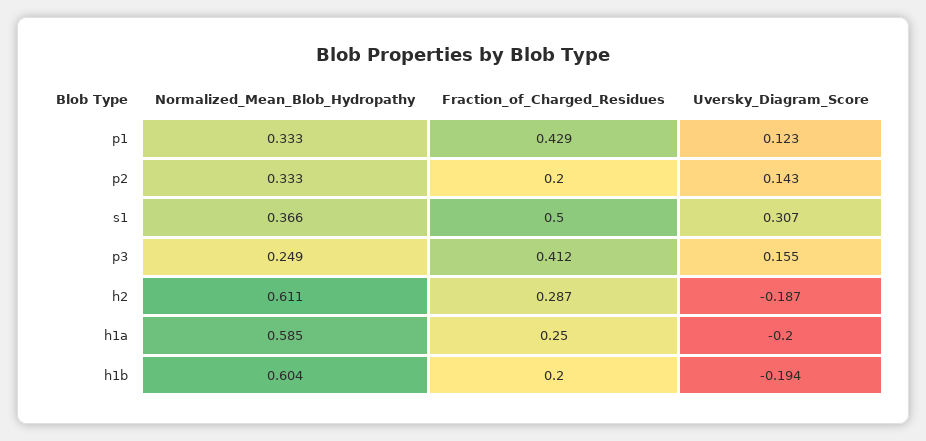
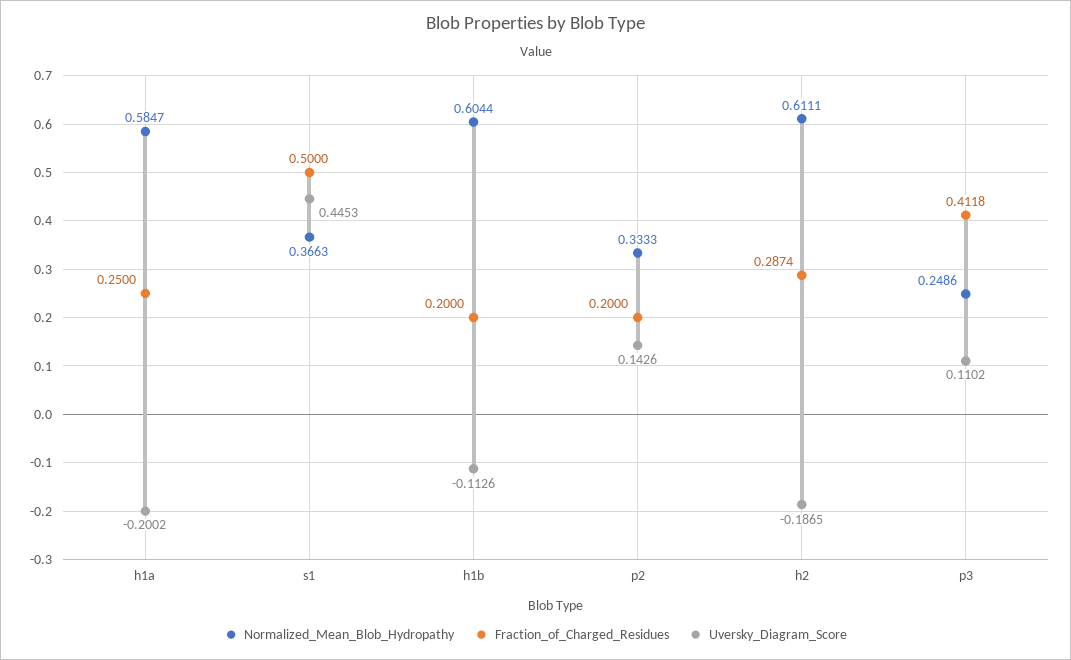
Normalized_Mean_Blob_Hydropathy, p1: 0.333 -> none
Fraction_of_Charged_Residues, p1: 0.429 -> none
Uversky_Diagram_Score, p1: 0.123 -> none
Uversky_Diagram_Score, s1: 0.307 -> 0.4453
Uversky_Diagram_Score, p3: 0.155 -> 0.1102
Uversky_Diagram_Score, h1b: -0.194 -> -0.1126

